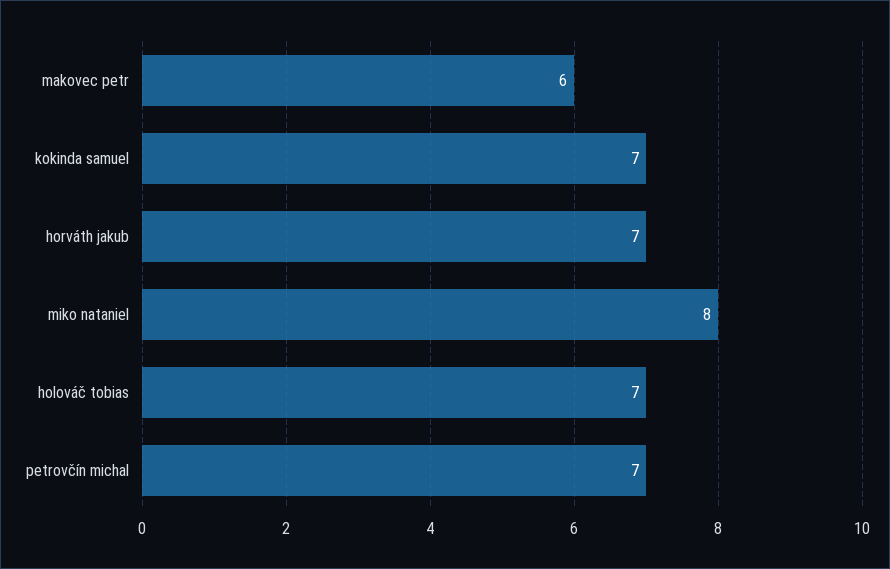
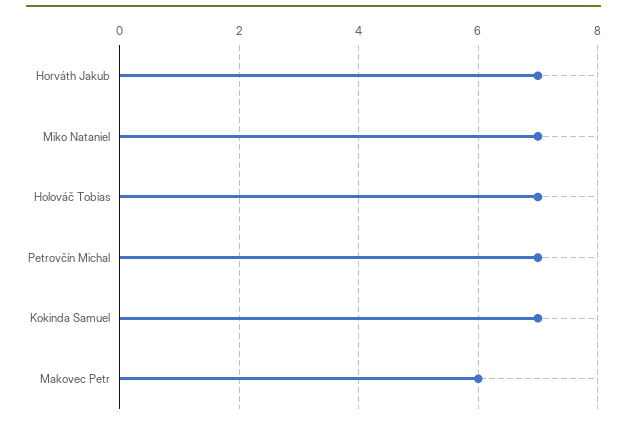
miko nataniel: 8 -> 7

